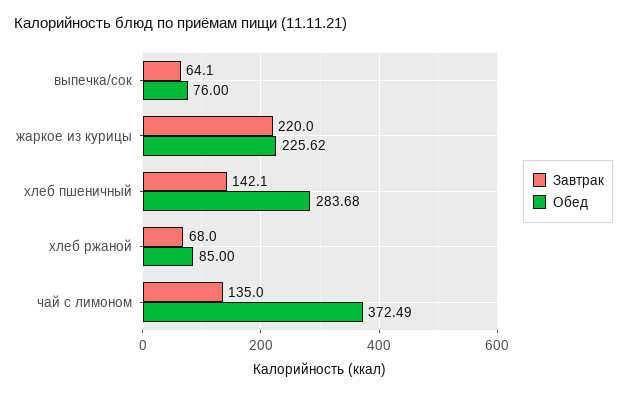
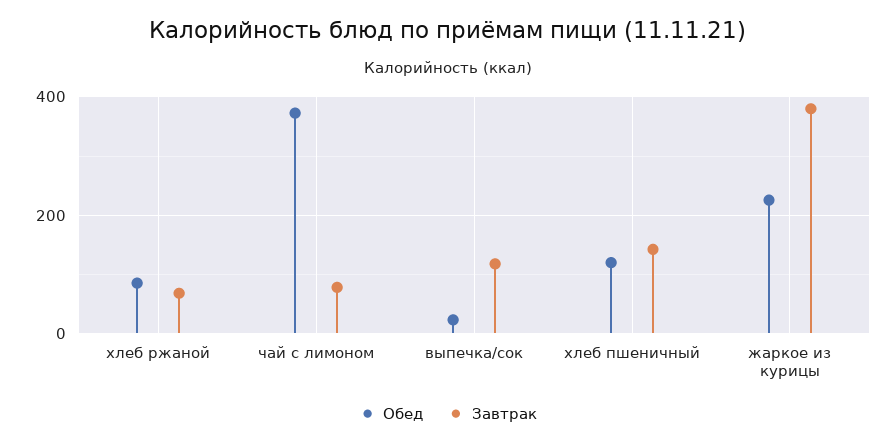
Завтрак, выпечка/сок: 64.1 -> 120
Обед, выпечка/сок: 76 -> 20
Завтрак, жаркое из курицы: 220 -> 380
Обед, хлеб пшеничный: 283.68 -> 120
Завтрак, чай с лимоном: 135 -> 80

